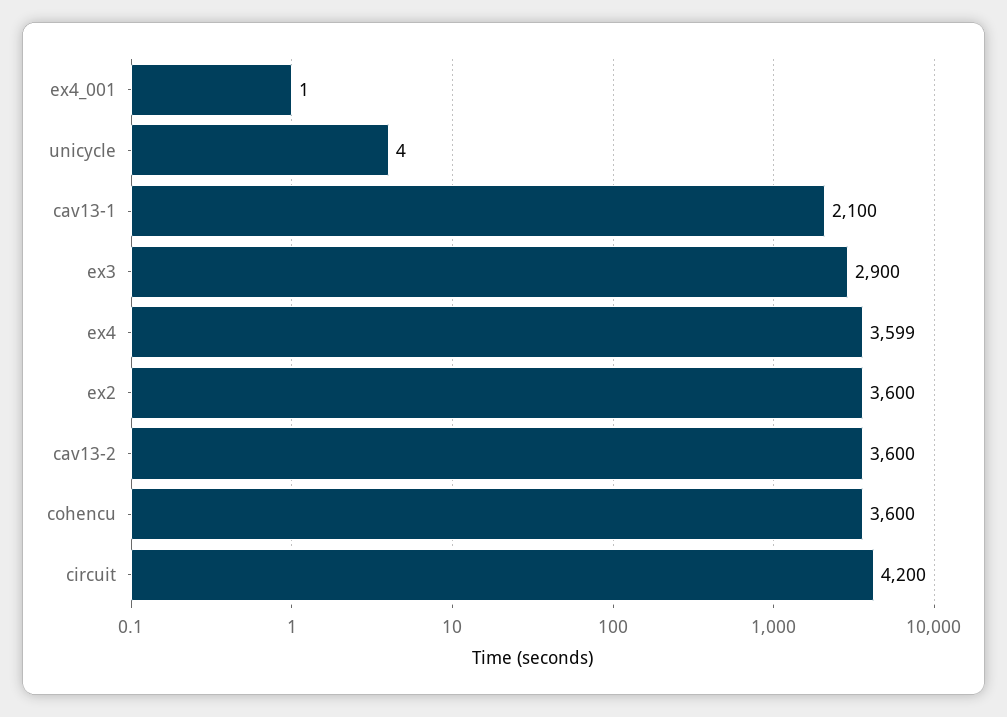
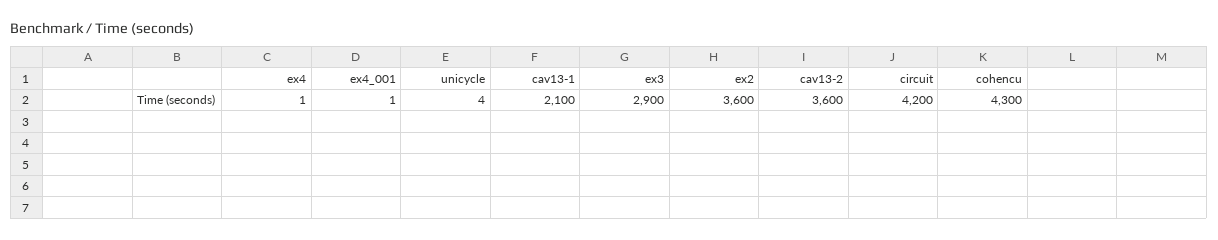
ex4: 3599 -> 1
cohencu: 3600 -> 4300

